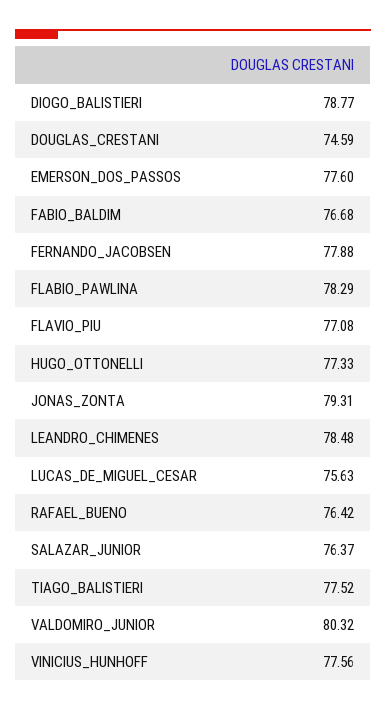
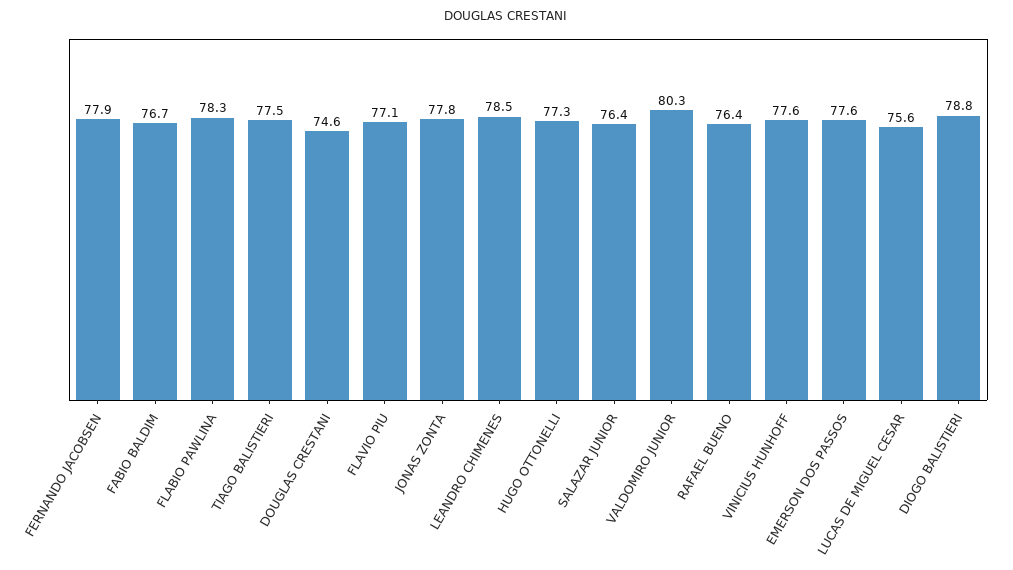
JONAS_ZONTA: 79.31 -> 77.8

